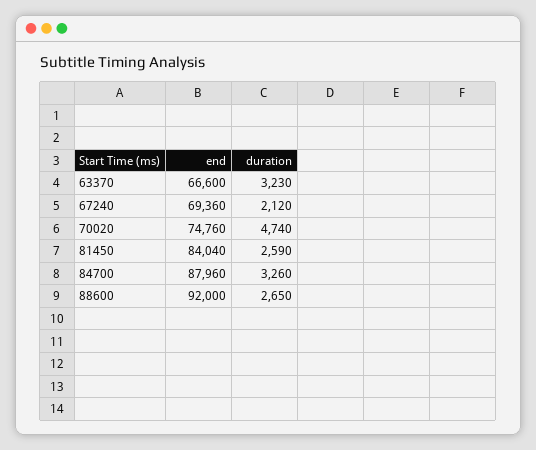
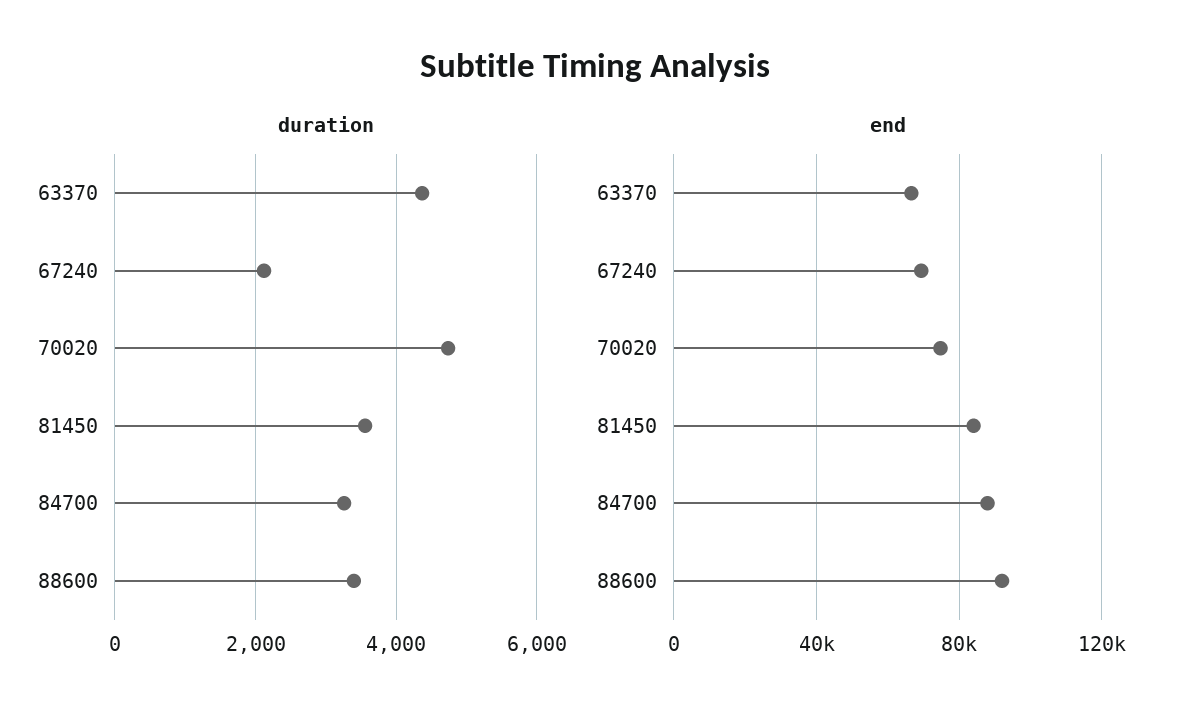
duration, 63370: 3230 -> 4400
duration, 81450: 2590 -> 3600
duration, 88600: 2650 -> 3400

